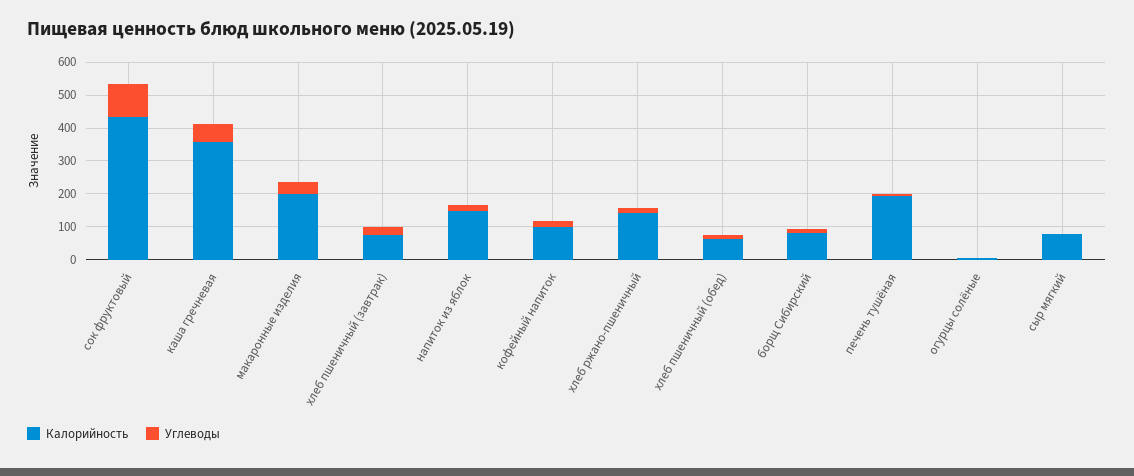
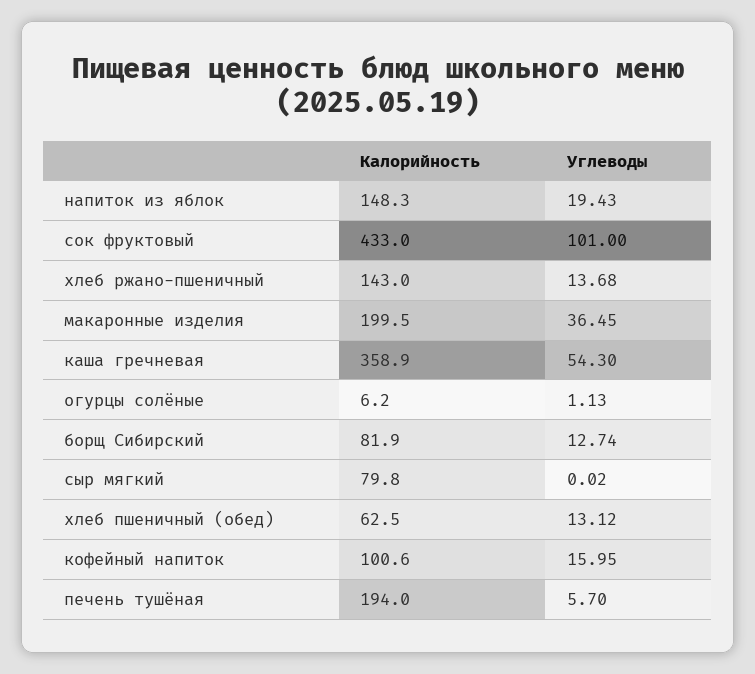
Калорийность, хлеб пшеничный (завтрак): 75 -> none
Углеводы, хлеб пшеничный (завтрак): 25 -> none

